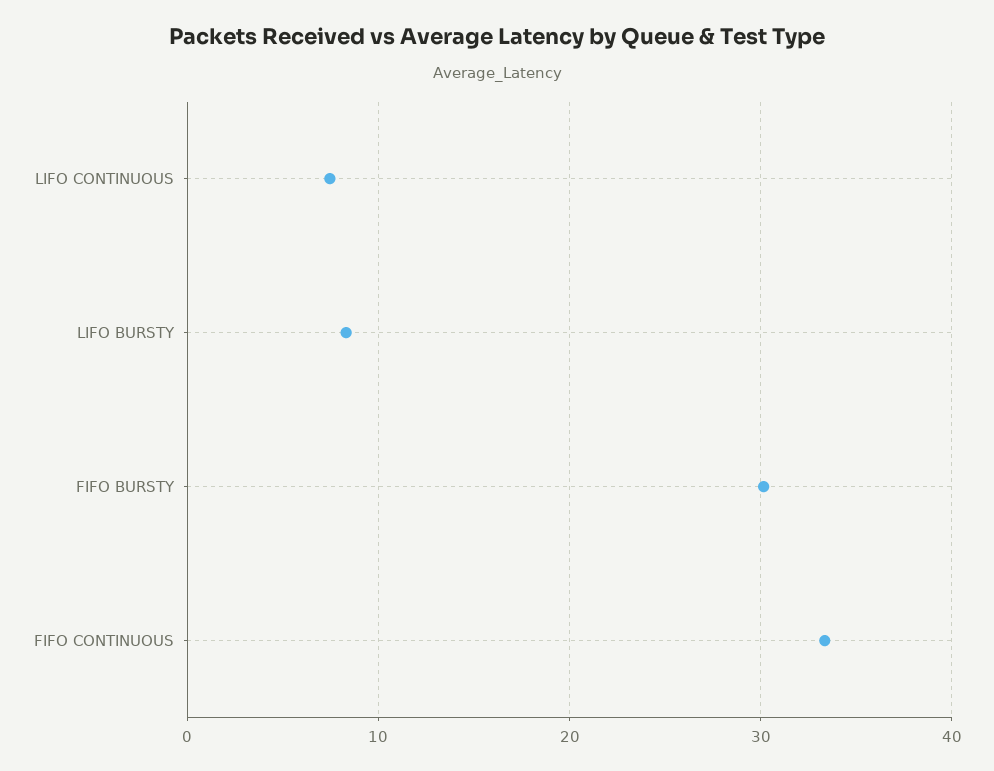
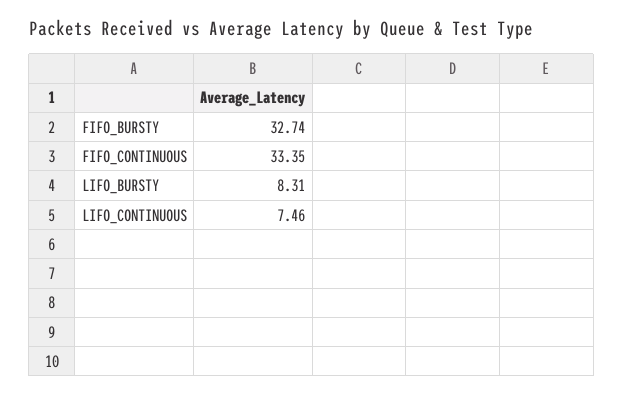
FIFO BURSTY: 30 -> 32.74

